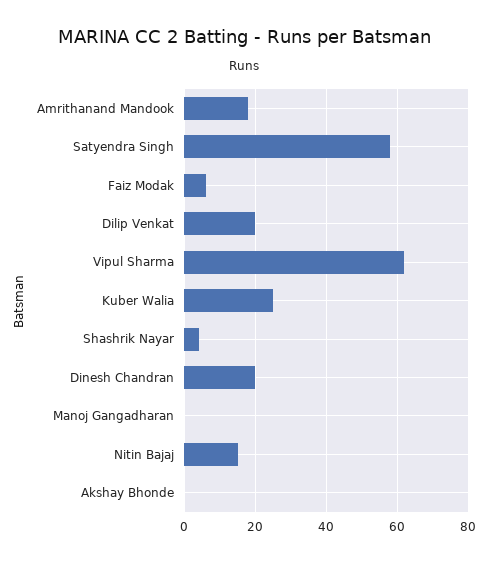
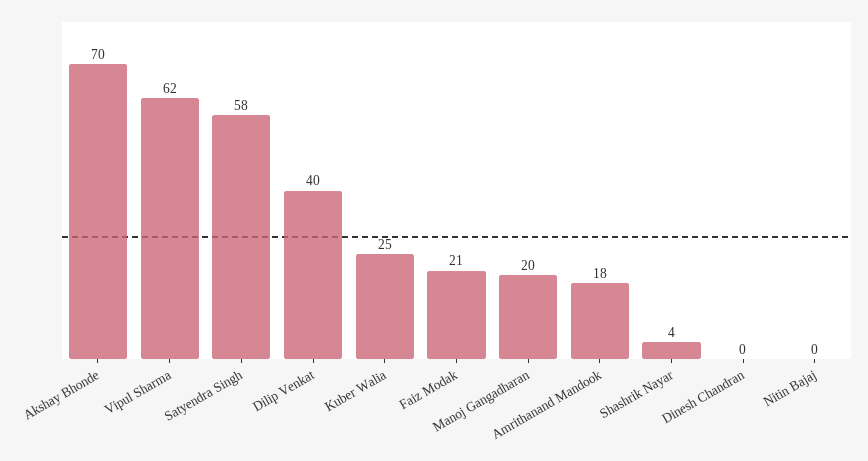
Faiz Modak: 5 -> 21
Dilip Venkat: 20 -> 40
Dinesh Chandran: 20 -> 0
Manoj Gangadharan: 0 -> 20
Nitin Bajaj: 15 -> 0
Akshay Bhonde: 0 -> 70

